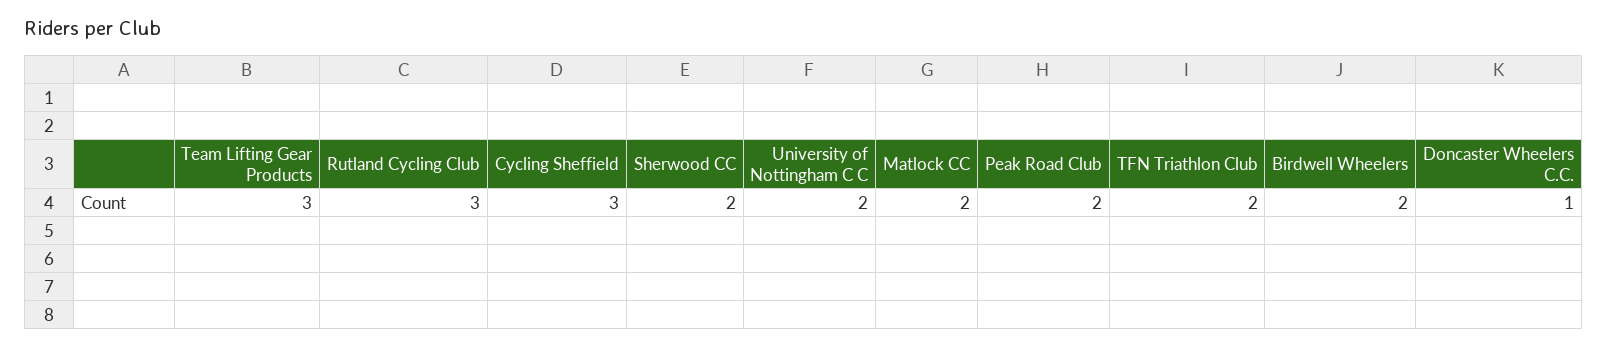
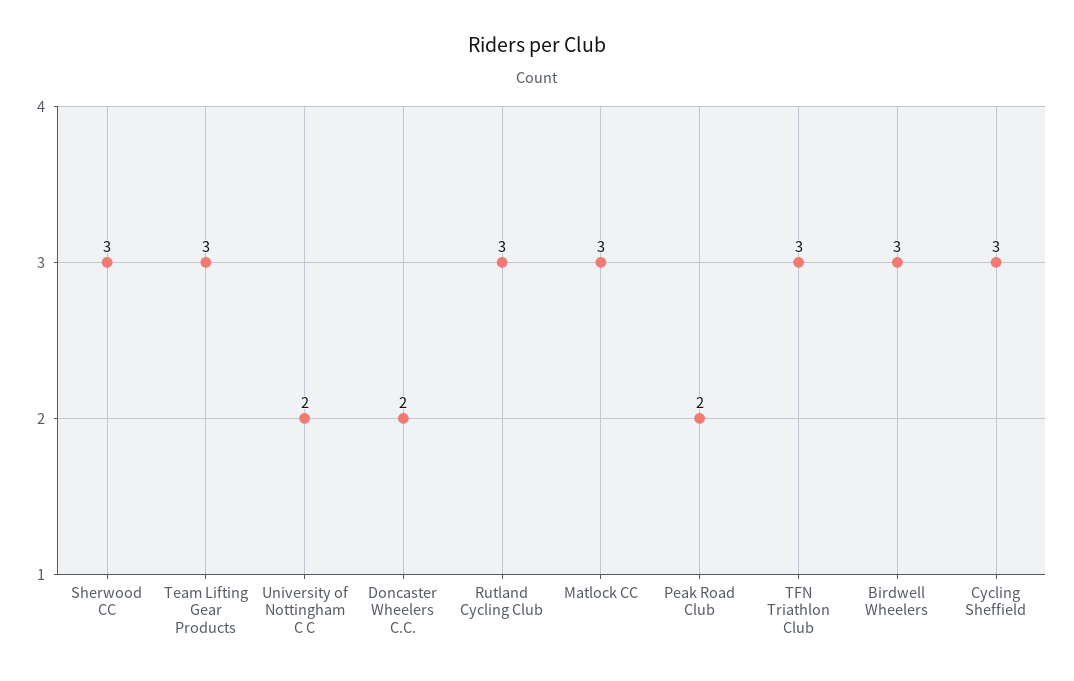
Sherwood CC: 2 -> 3
Matlock CC: 2 -> 3
TFN Triathlon Club: 2 -> 3
Birdwell Wheelers: 2 -> 3
Doncaster Wheelers C.C.: 1 -> 2

